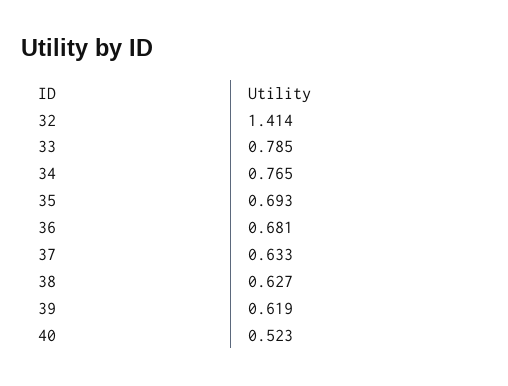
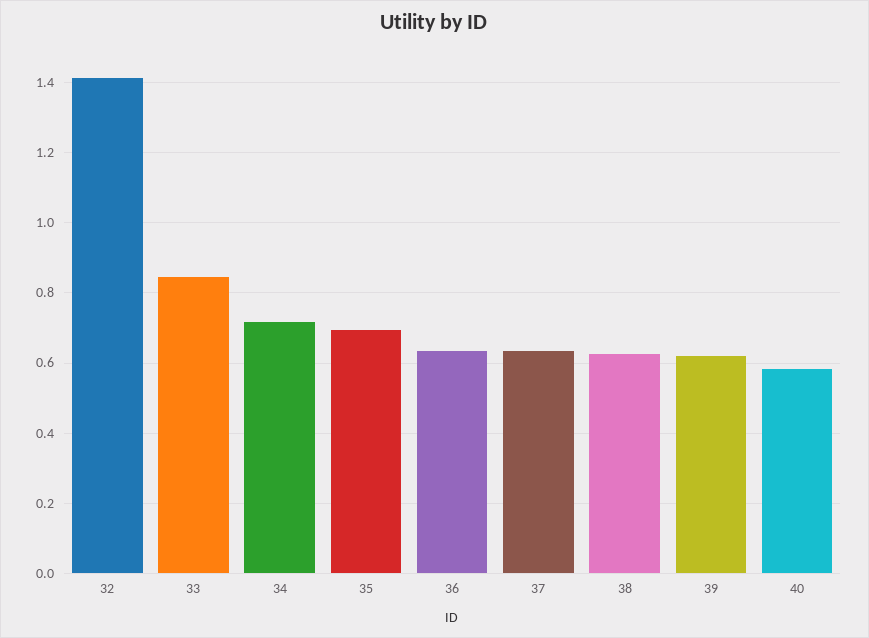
33: 0.785 -> 0.84
34: 0.765 -> 0.72
36: 0.681 -> 0.64
40: 0.523 -> 0.58

